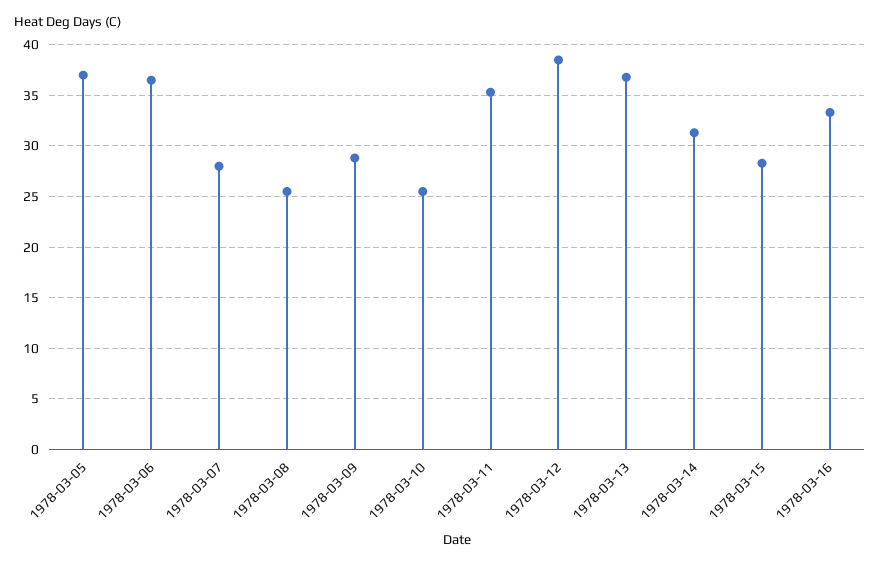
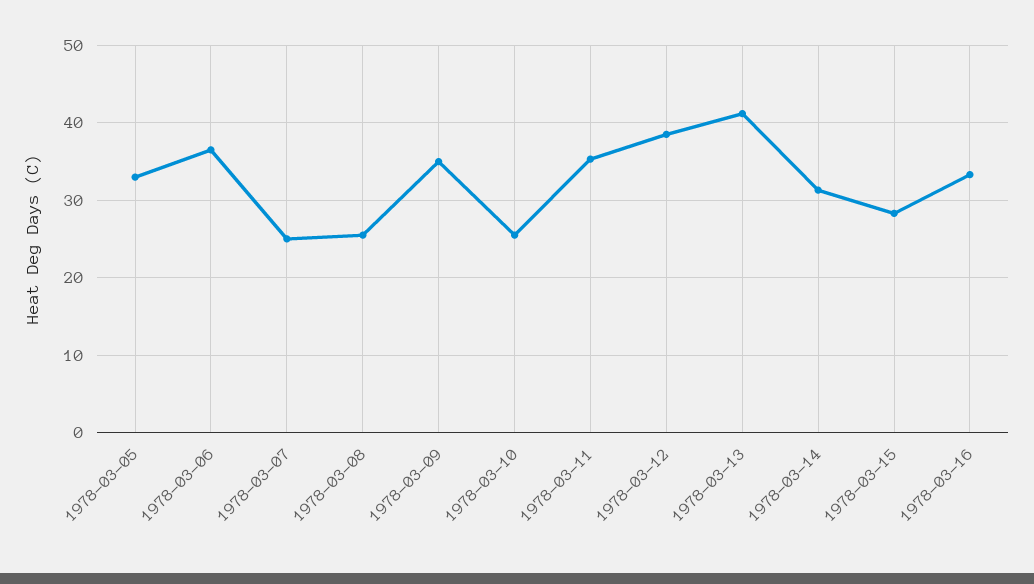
1978-03-05: 37 -> 33
1978-03-07: 28 -> 25
1978-03-09: 29 -> 35
1978-03-13: 37 -> 41

